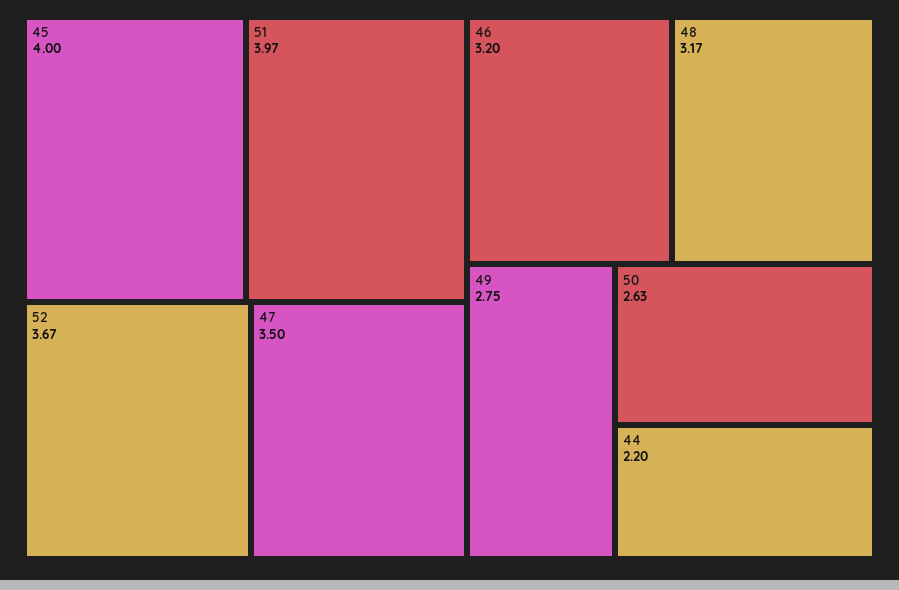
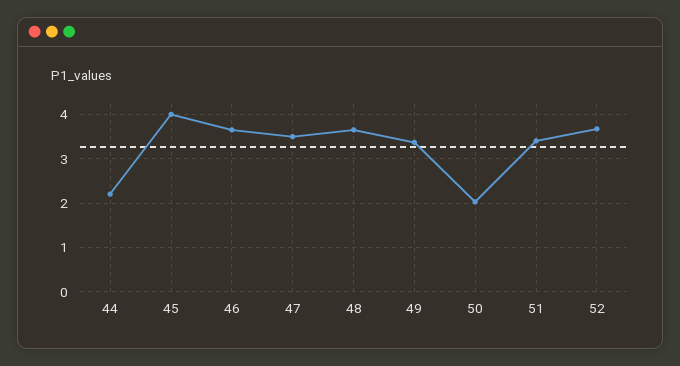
51: 3.97 -> 3.4
46: 3.2 -> 3.6
48: 3.17 -> 3.6
49: 2.75 -> 3.4
50: 2.63 -> 2

